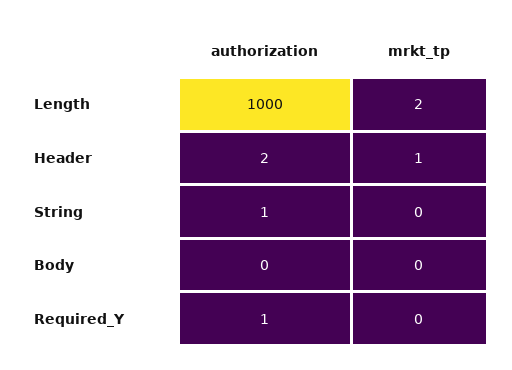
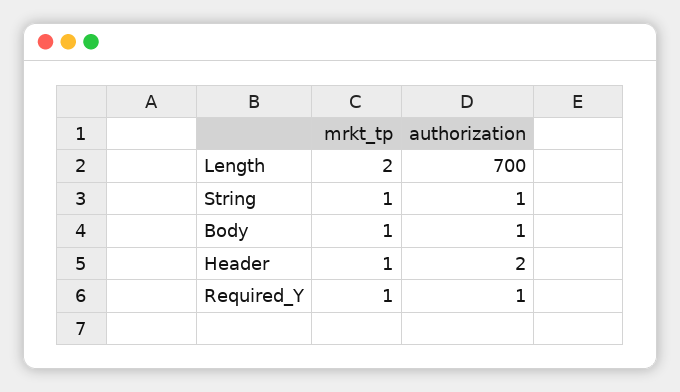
authorization, Length: 1000 -> 700
mrkt_tp, String: 0 -> 1
authorization, Body: 0 -> 1
mrkt_tp, Body: 0 -> 1
mrkt_tp, Required_Y: 0 -> 1

